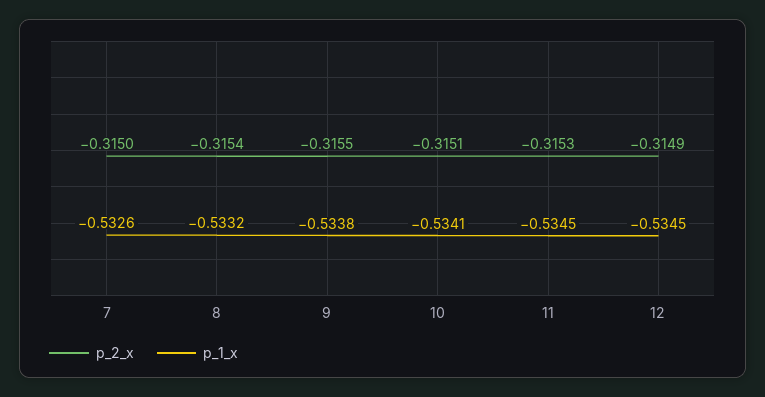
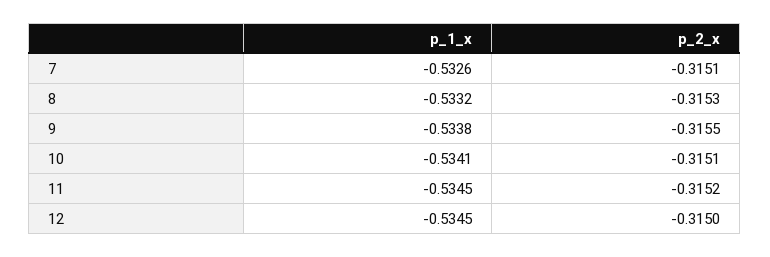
p_2_x, 7: -0.315 -> -0.3151
p_2_x, 8: -0.3154 -> -0.3153
p_2_x, 11: -0.3153 -> -0.3152
p_2_x, 12: -0.3149 -> -0.315

